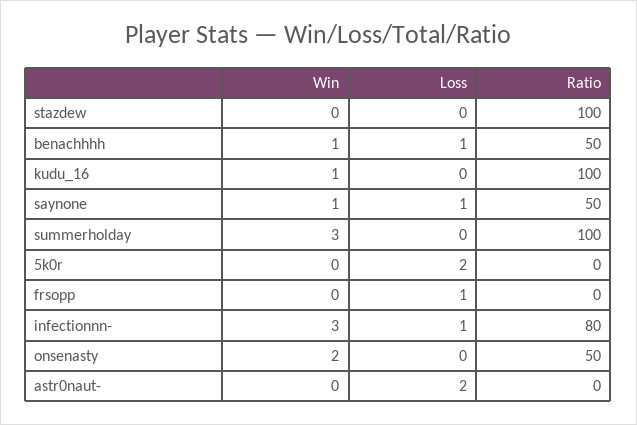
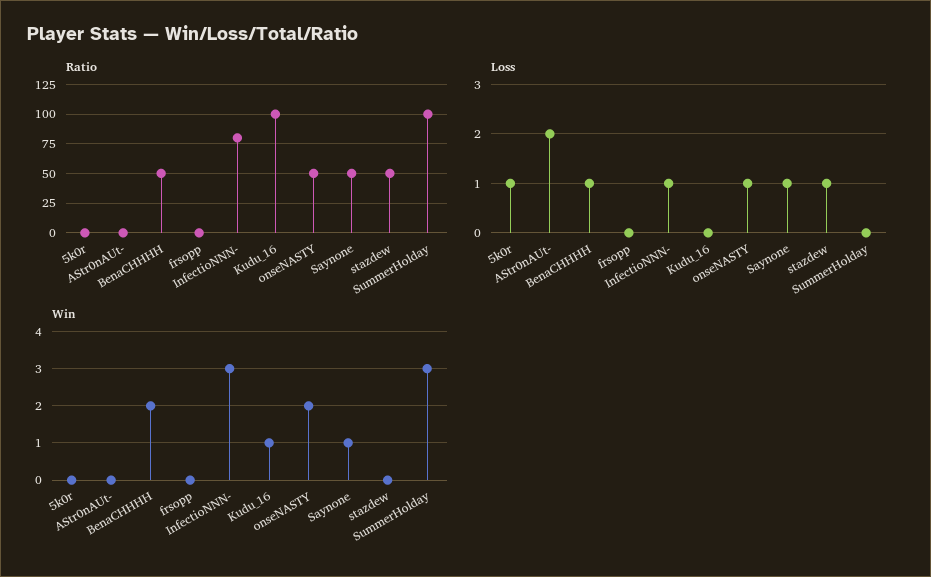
Loss, stazdew: 0 -> 1
Ratio, stazdew: 100 -> 50
Win, benachhhh: 1 -> 2
Loss, 5k0r: 2 -> 1
Loss, frsopp: 1 -> 0
Loss, onsenasty: 0 -> 1

